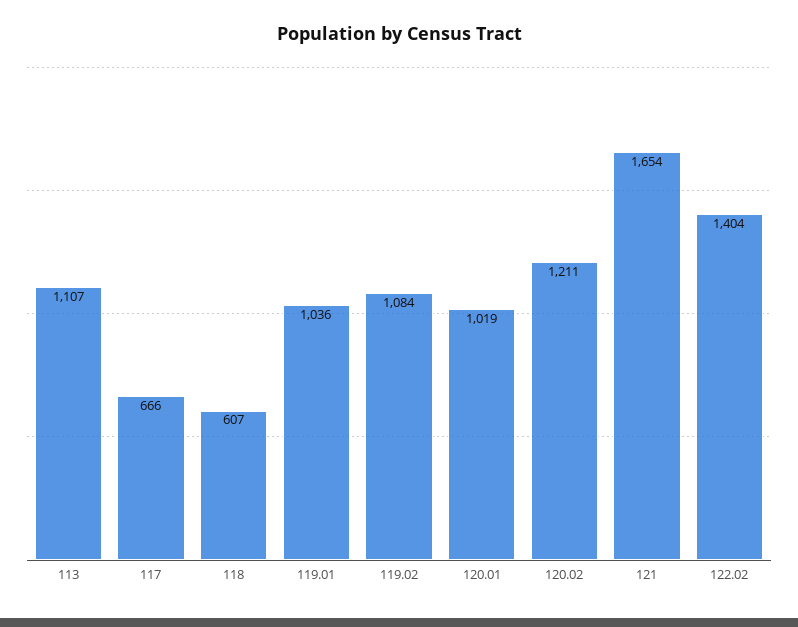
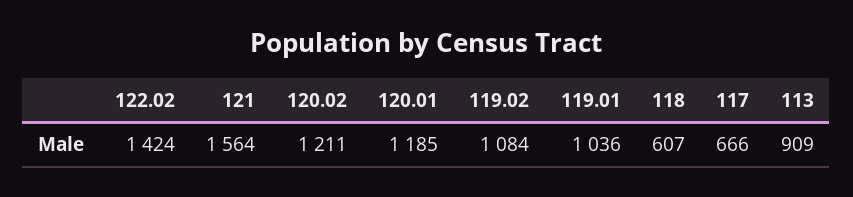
113: 1107 -> 909
120.01: 1019 -> 1185
121: 1654 -> 1564
122.02: 1404 -> 1424

